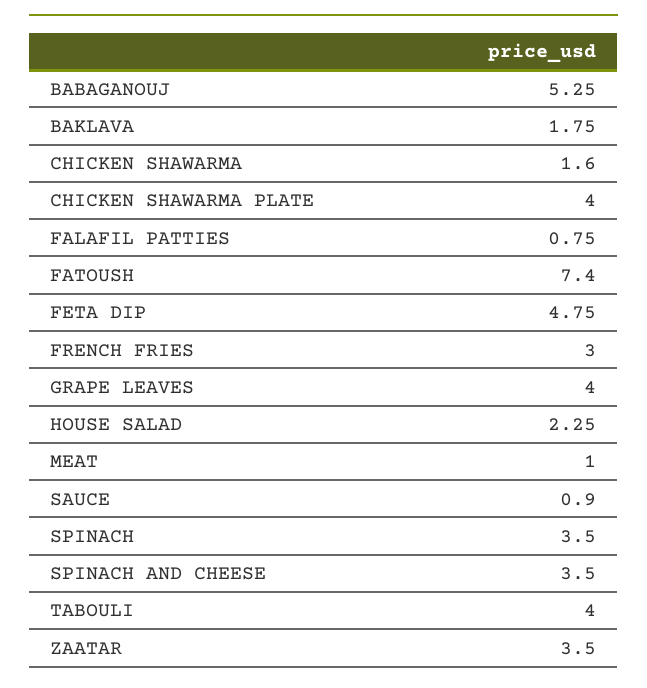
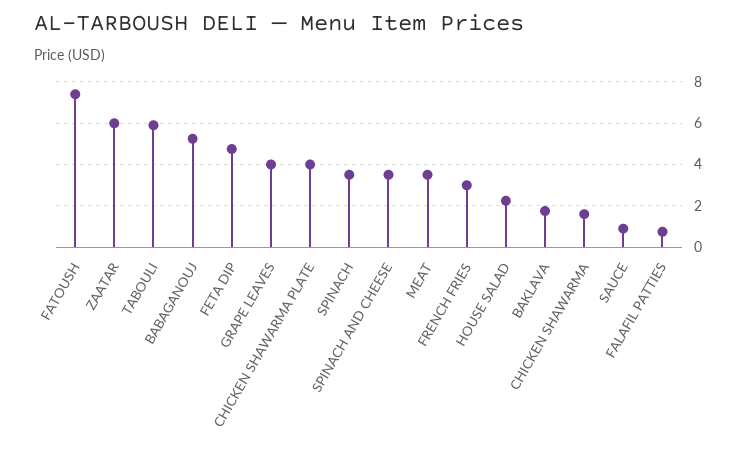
MEAT: 1 -> 3.5
TABOULI: 4 -> 6
ZAATAR: 3.5 -> 6

